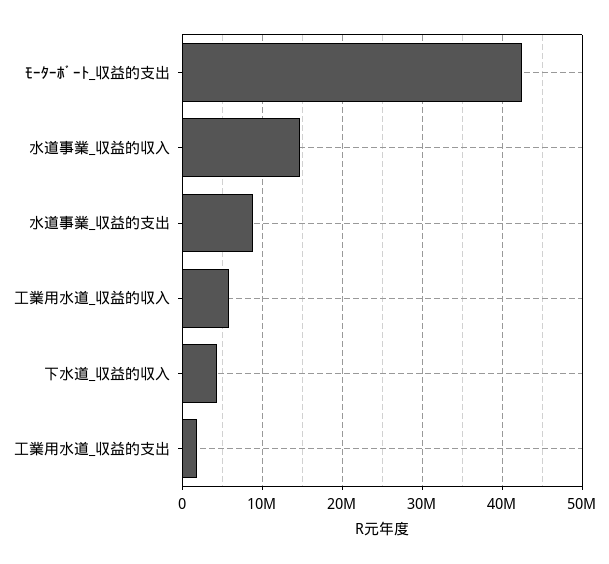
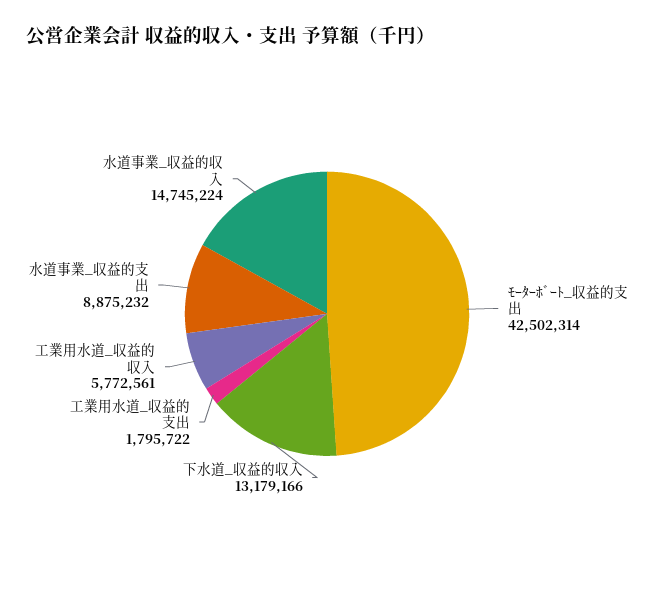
下水道_収益的収入: 4000000 -> 13179166

